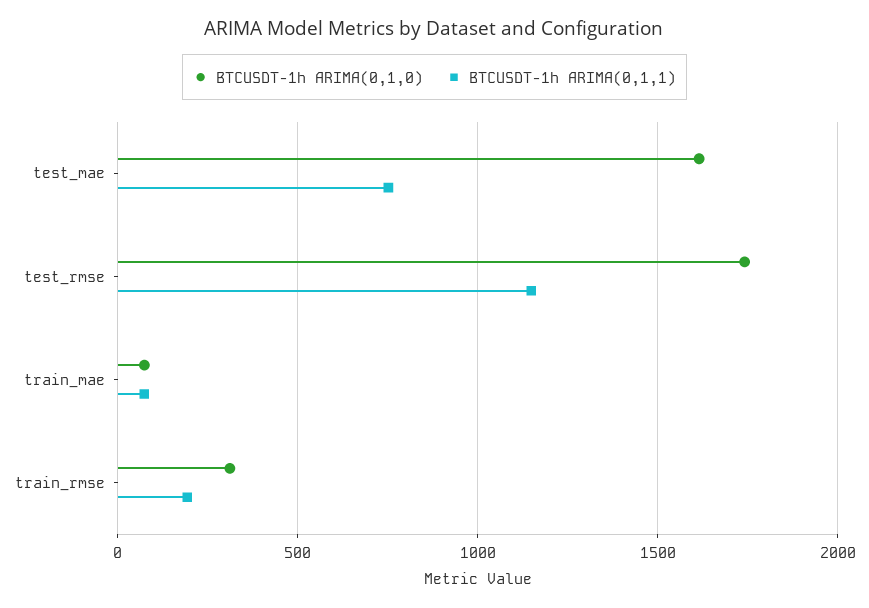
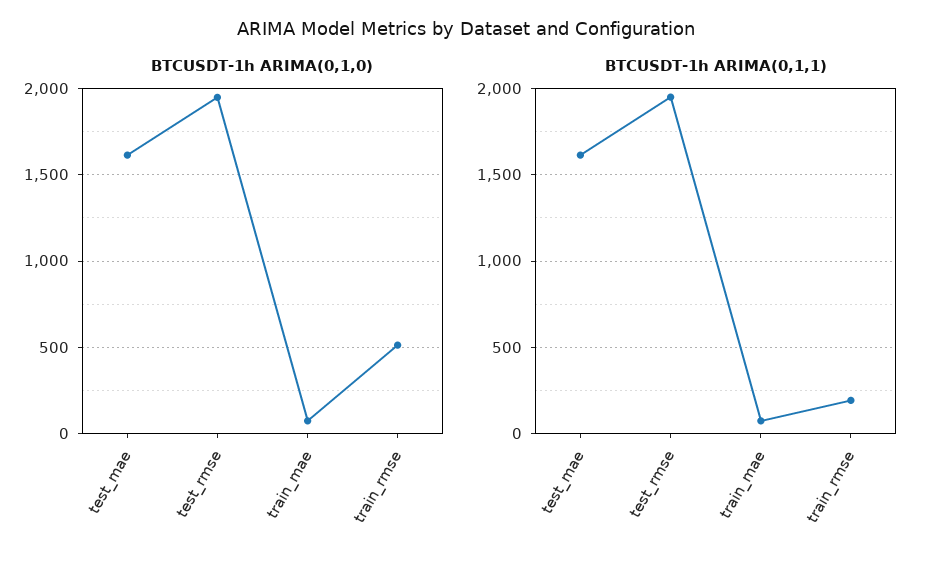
BTCUSDT-1h ARIMA(0,1,1), test_mae: 750 -> 1600
BTCUSDT-1h ARIMA(0,1,0), test_rmse: 1750 -> 1950
BTCUSDT-1h ARIMA(0,1,1), test_rmse: 1150 -> 1950
BTCUSDT-1h ARIMA(0,1,0), train_rmse: 300 -> 500

